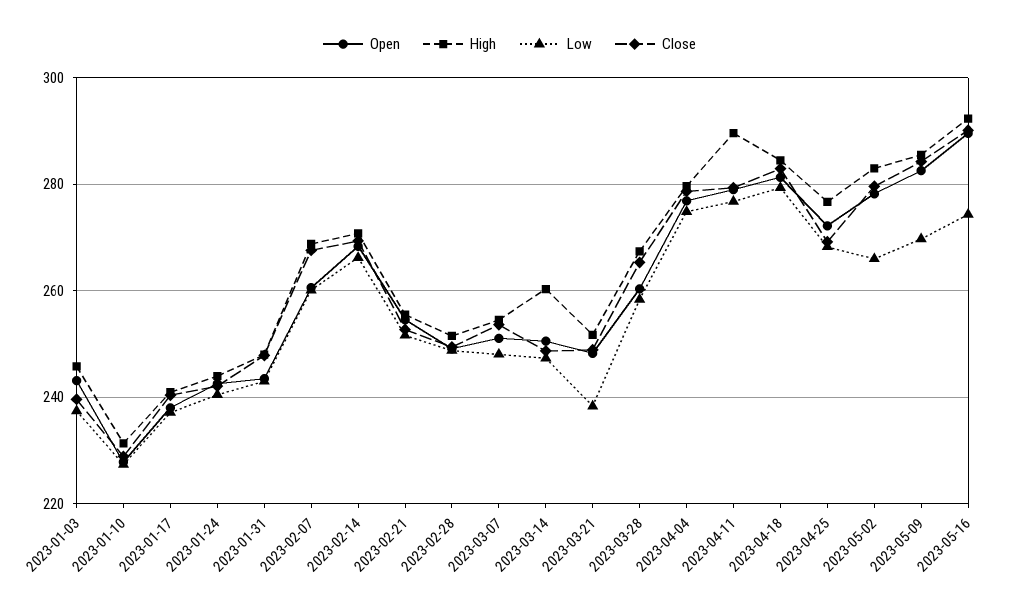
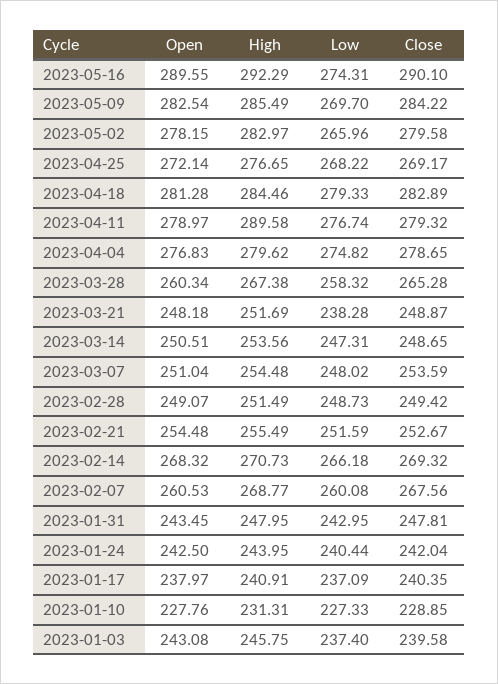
High, 2023-03-14: 260 -> 253.56

